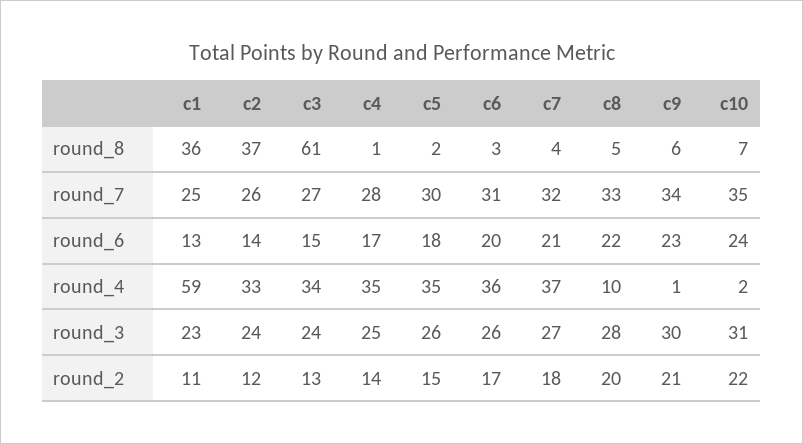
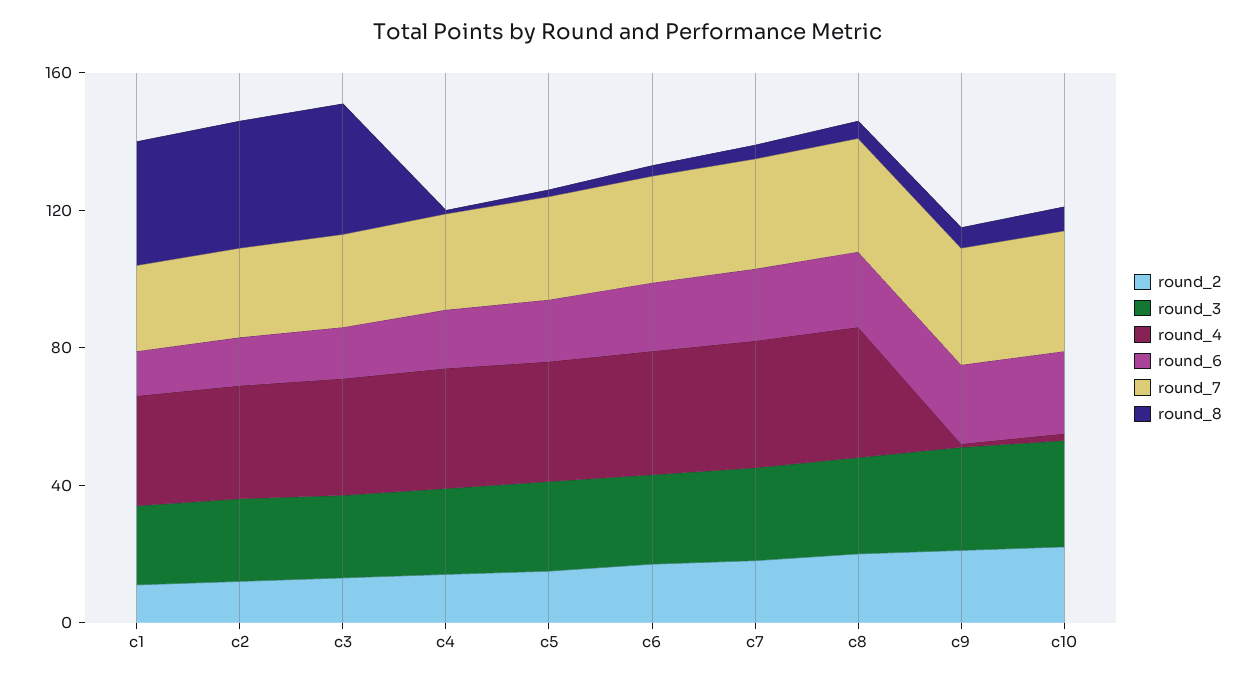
round_8, c3: 61 -> 40
round_4, c1: 59 -> 30
round_4, c8: 10 -> 40

